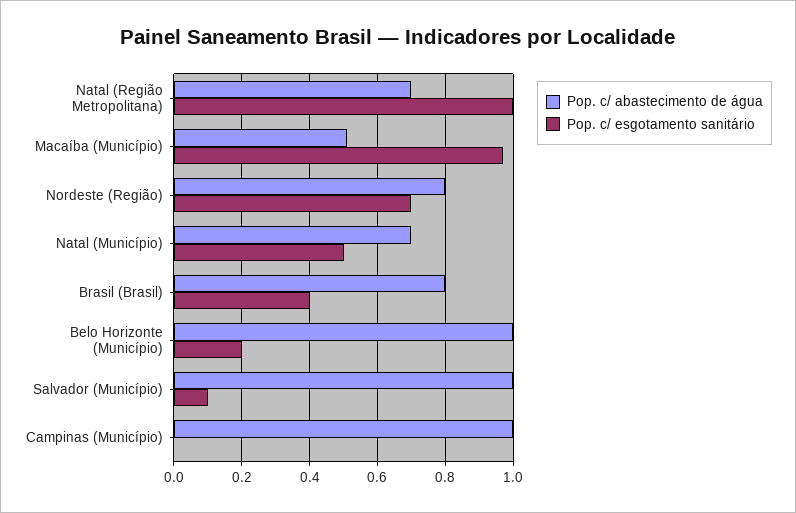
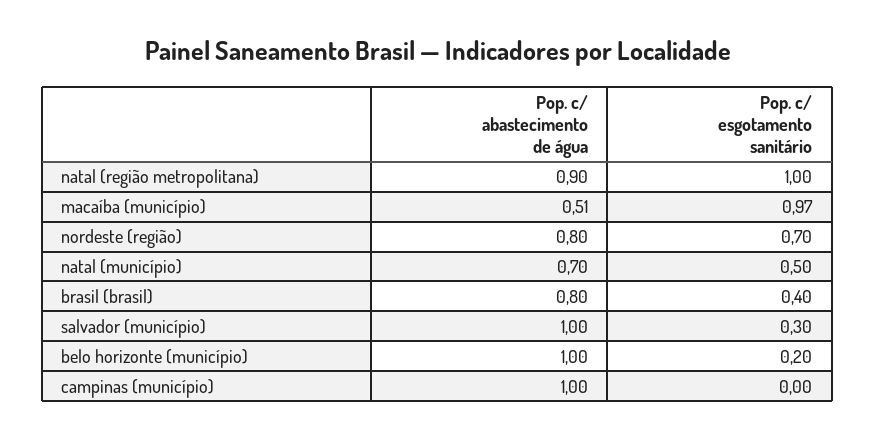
Pop. c/ abastecimento de água, Natal (Região Metropolitana): 0.7 -> 0.9
Pop. c/ esgotamento sanitário, Salvador (Município): 0.1 -> 0.3

